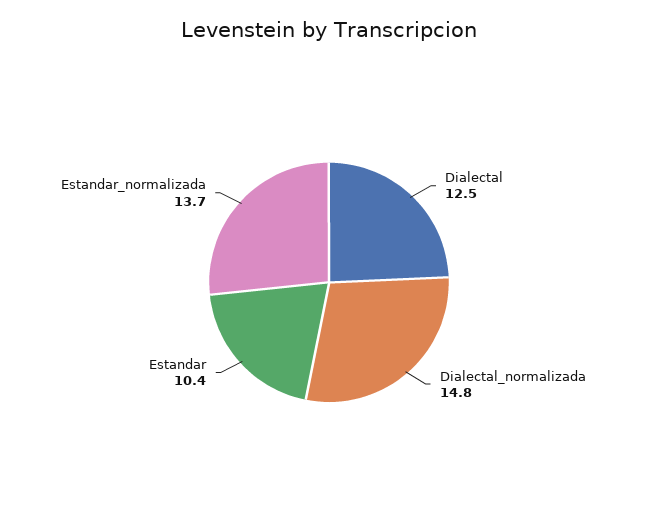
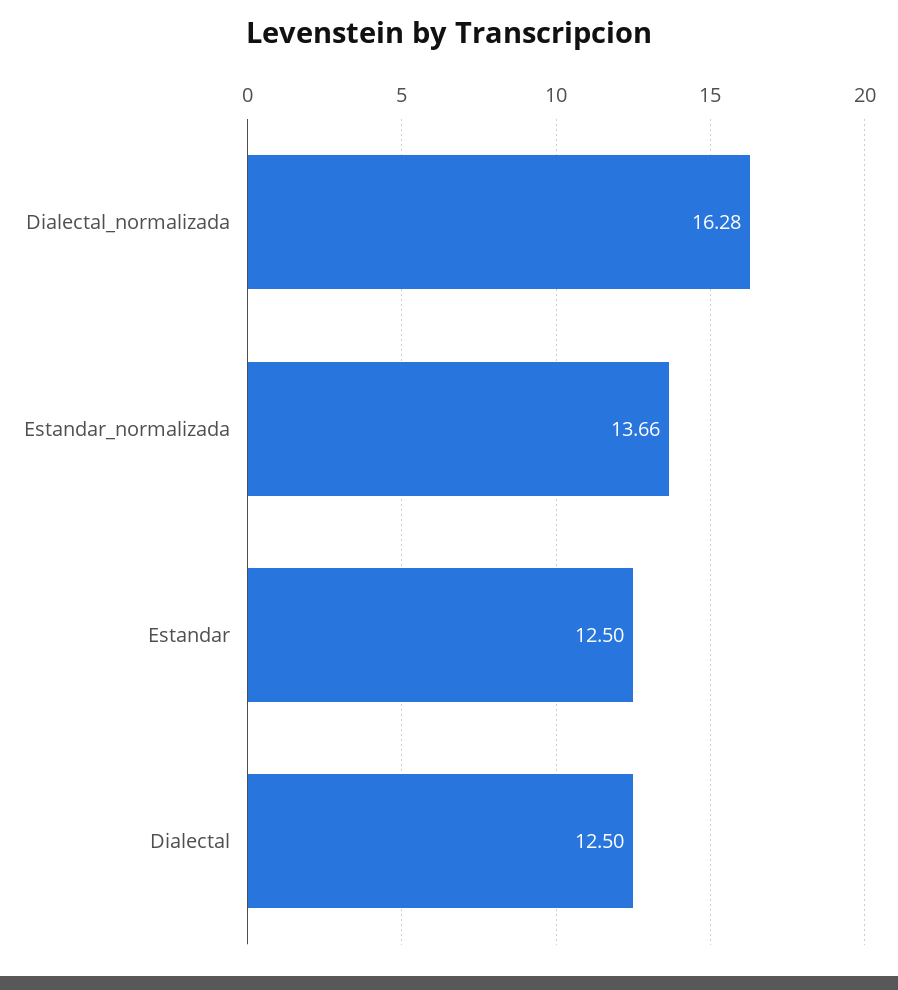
Dialectal_normalizada: 14.8 -> 16.28
Estandar: 10.4 -> 12.5

